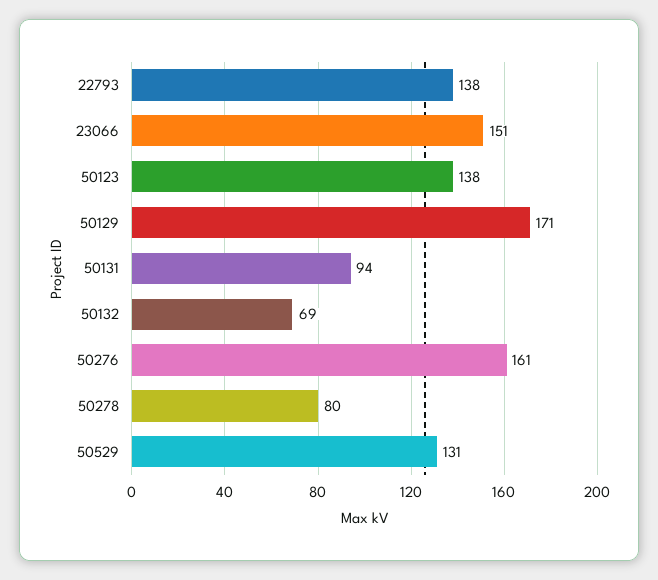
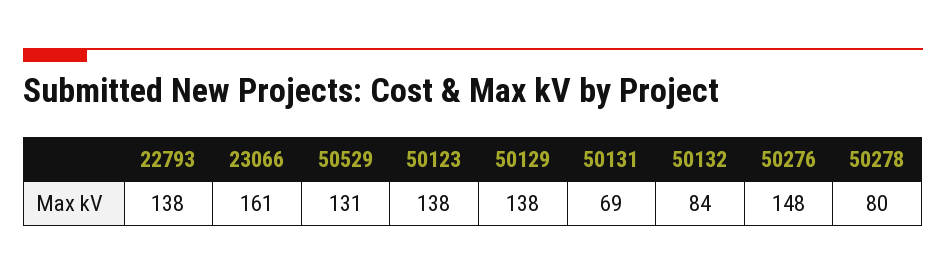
23066: 151 -> 161
50129: 171 -> 138
50131: 94 -> 69
50132: 69 -> 84
50276: 161 -> 148

